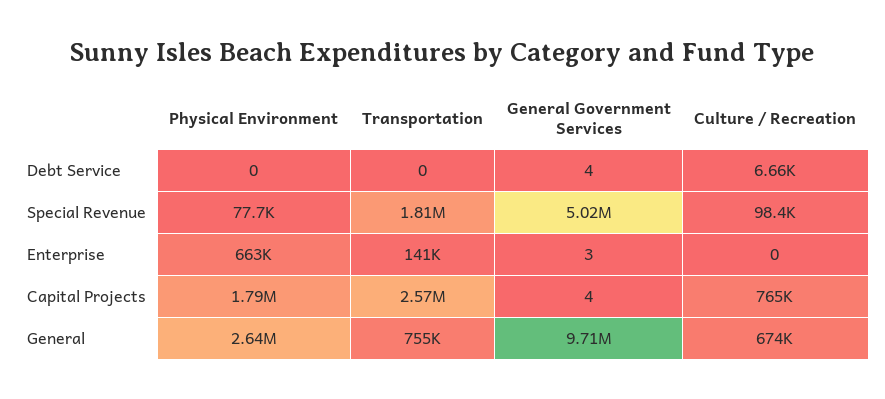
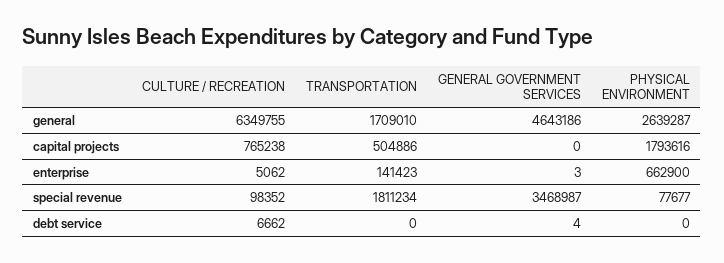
General Government Services, Special Revenue: 5020000 -> 3468987
Culture / Recreation, Enterprise: 0 -> 5062
Transportation, Capital Projects: 2570000 -> 504886
General Government Services, Capital Projects: 4 -> 0
Transportation, General: 755000 -> 1709010
General Government Services, General: 9710000 -> 4643186
Culture / Recreation, General: 674000 -> 6349755

